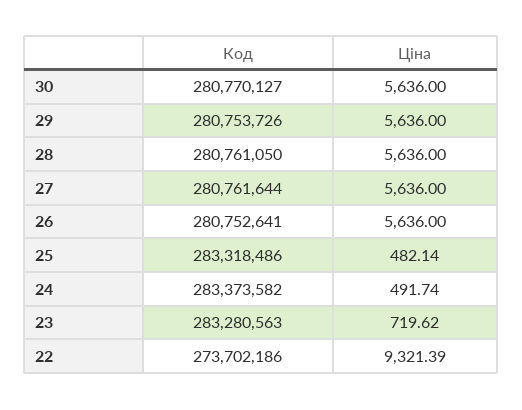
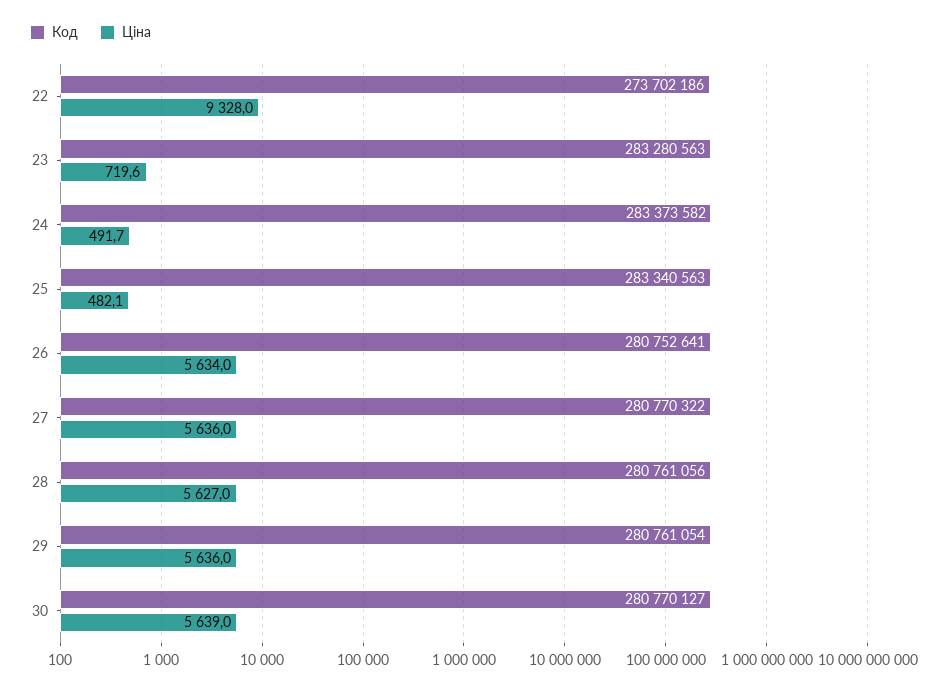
Ціна, 30: 5636 -> 5639
Код, 29: 280753726 -> 280761054
Код, 28: 280761050 -> 280761056
Ціна, 28: 5636 -> 5627
Код, 27: 280761644 -> 280770322
Ціна, 26: 5636 -> 5634
Код, 25: 283318486 -> 283340563
Ціна, 22: 9321.39 -> 9328

